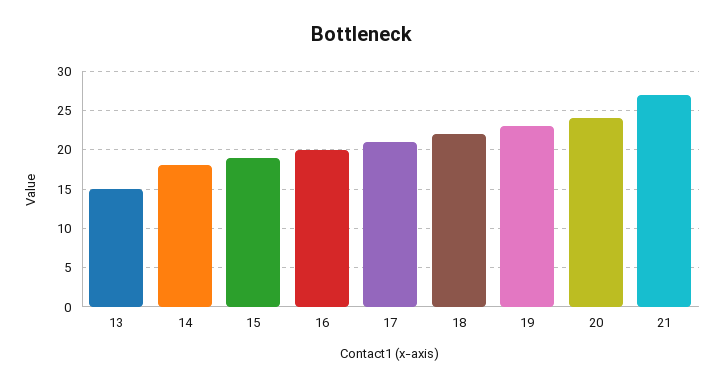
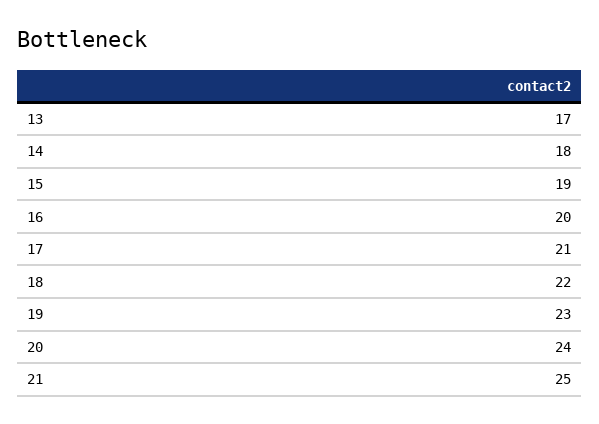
13: 15 -> 17
21: 27 -> 25

